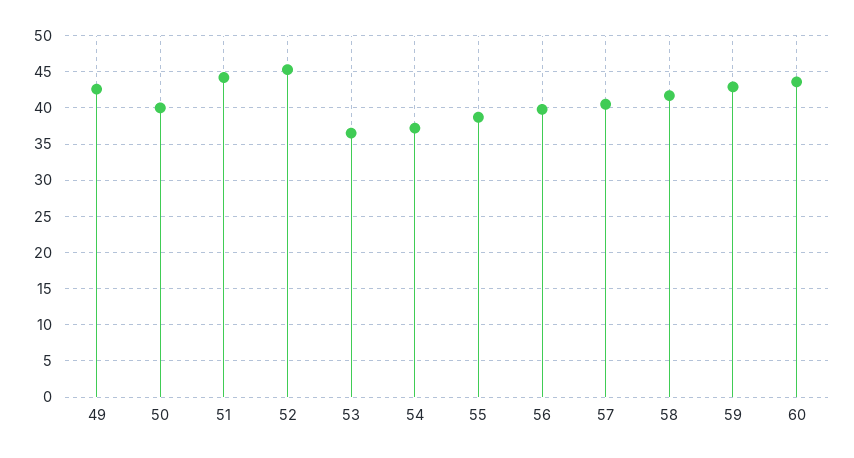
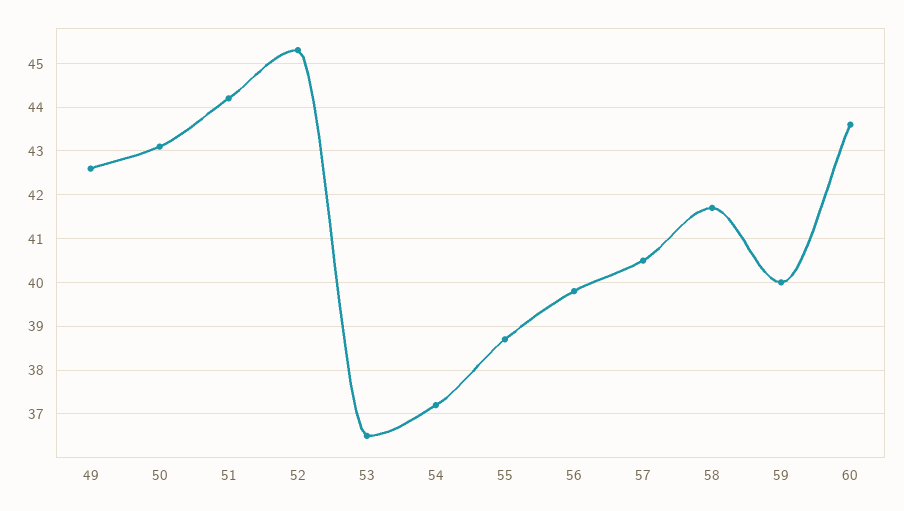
50: 40 -> 43
59: 43 -> 40

